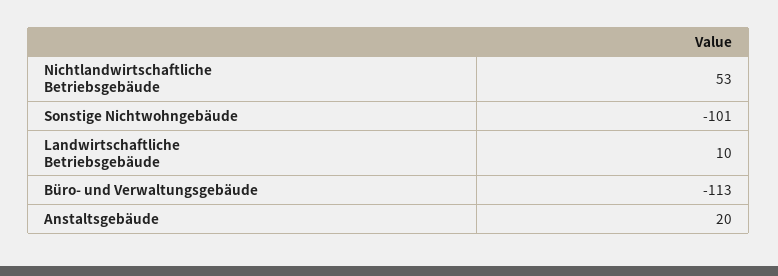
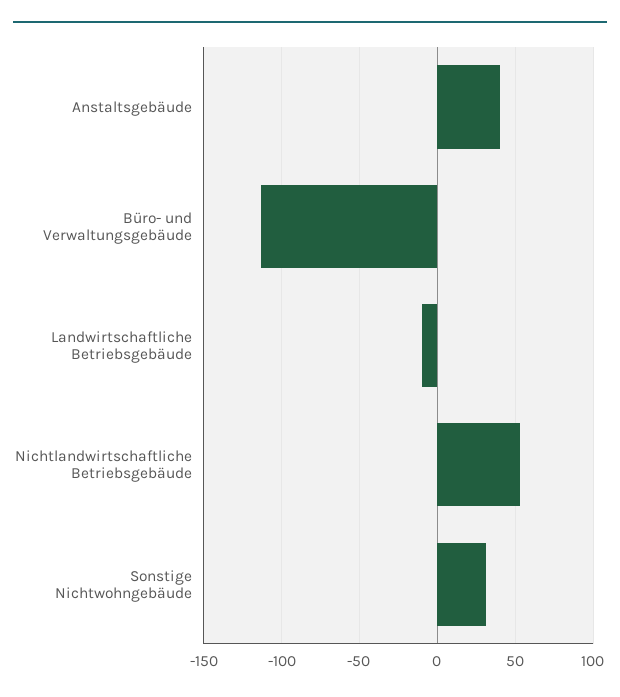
Sonstige Nichtwohngebäude: -101 -> 30
Landwirtschaftliche Betriebsgebäude: 10 -> -10
Anstaltsgebäude: 20 -> 40

